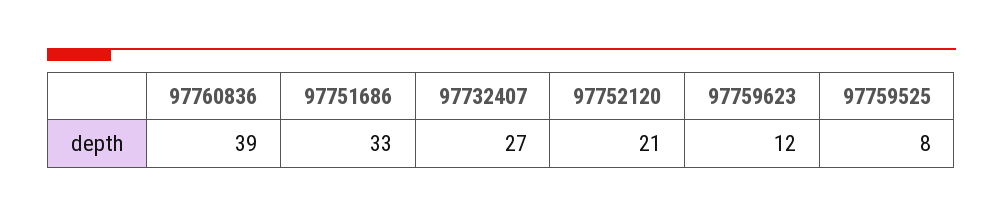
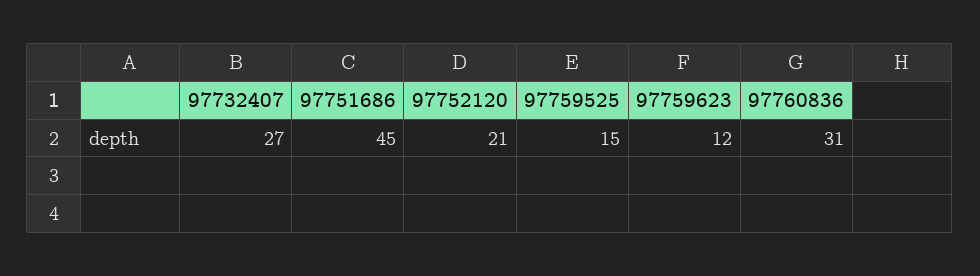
97760836: 39 -> 31
97751686: 33 -> 45
97759525: 8 -> 15

